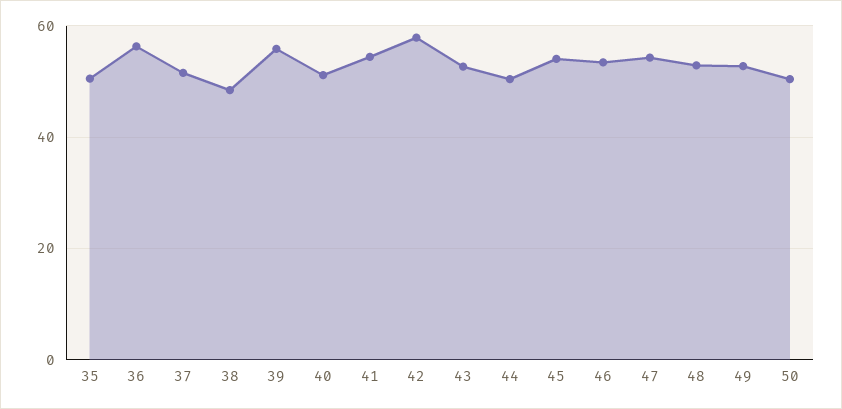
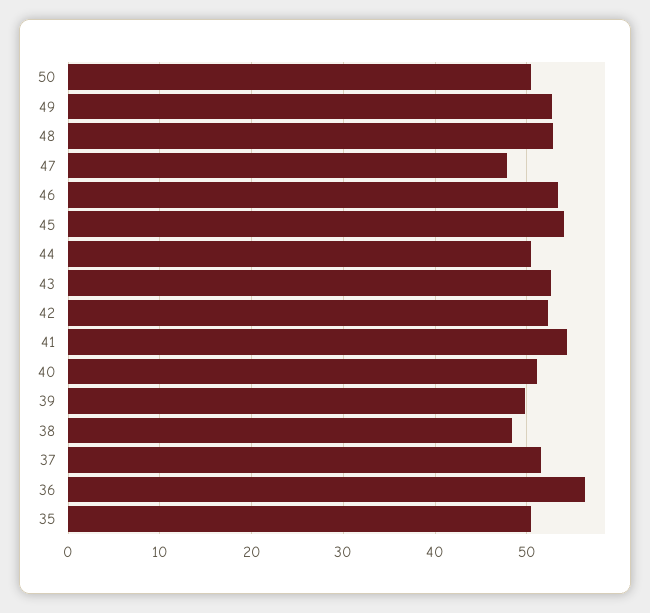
39: 56 -> 50
42: 58 -> 52
47: 54 -> 48

